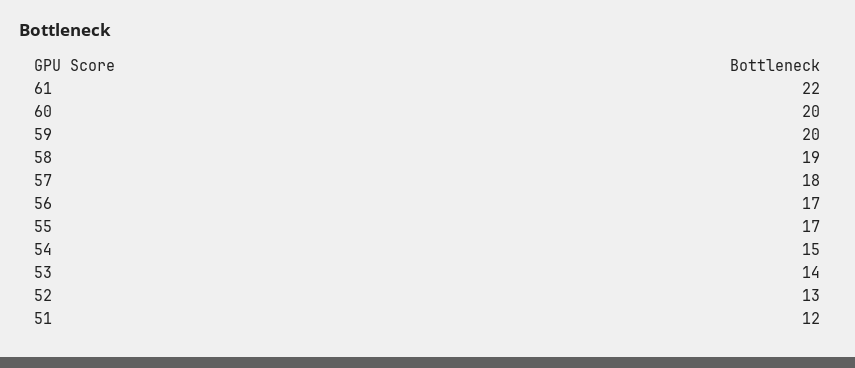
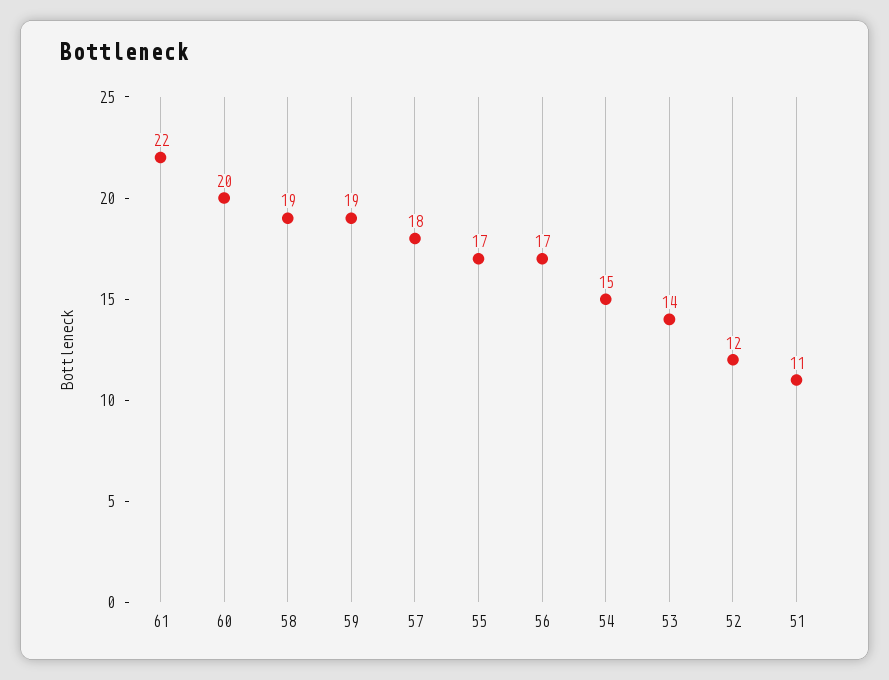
59: 20 -> 19
52: 13 -> 12
51: 12 -> 11

